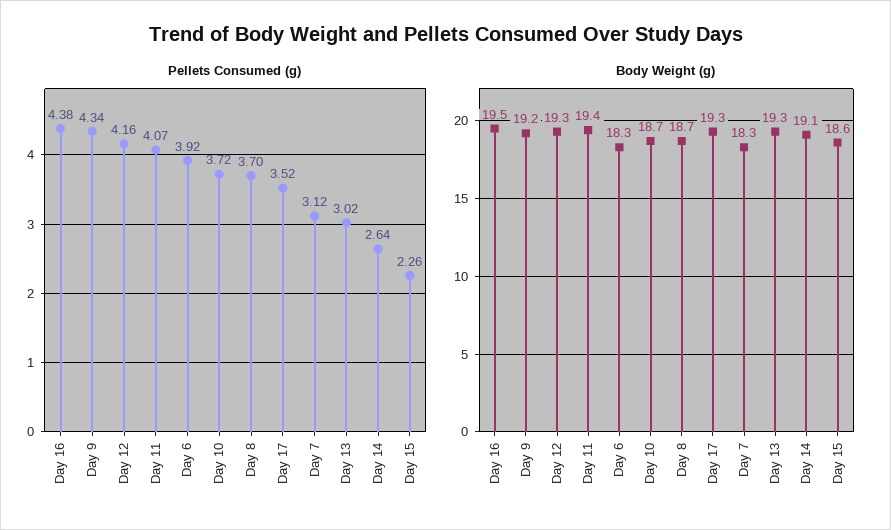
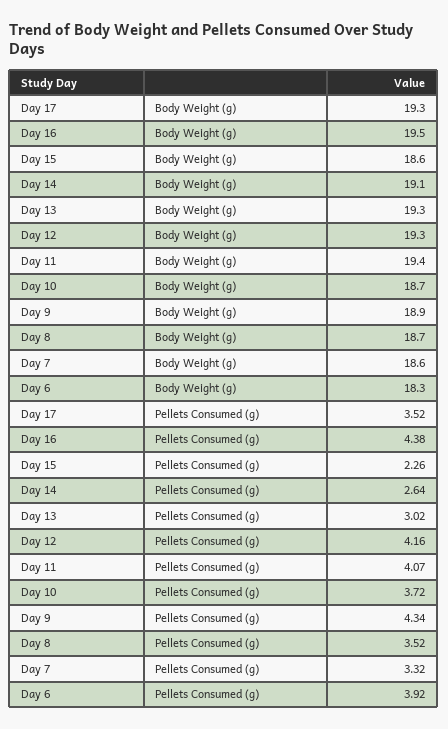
Pellets Consumed (g), Day 8: 3.7 -> 3.52
Pellets Consumed (g), Day 7: 3.12 -> 3.32
Body Weight (g), Day 9: 19.2 -> 18.9
Body Weight (g), Day 7: 18.3 -> 18.6

